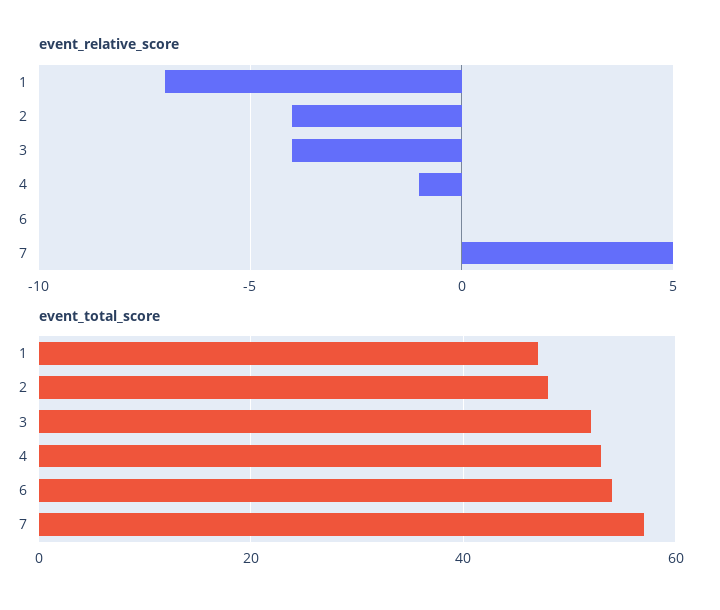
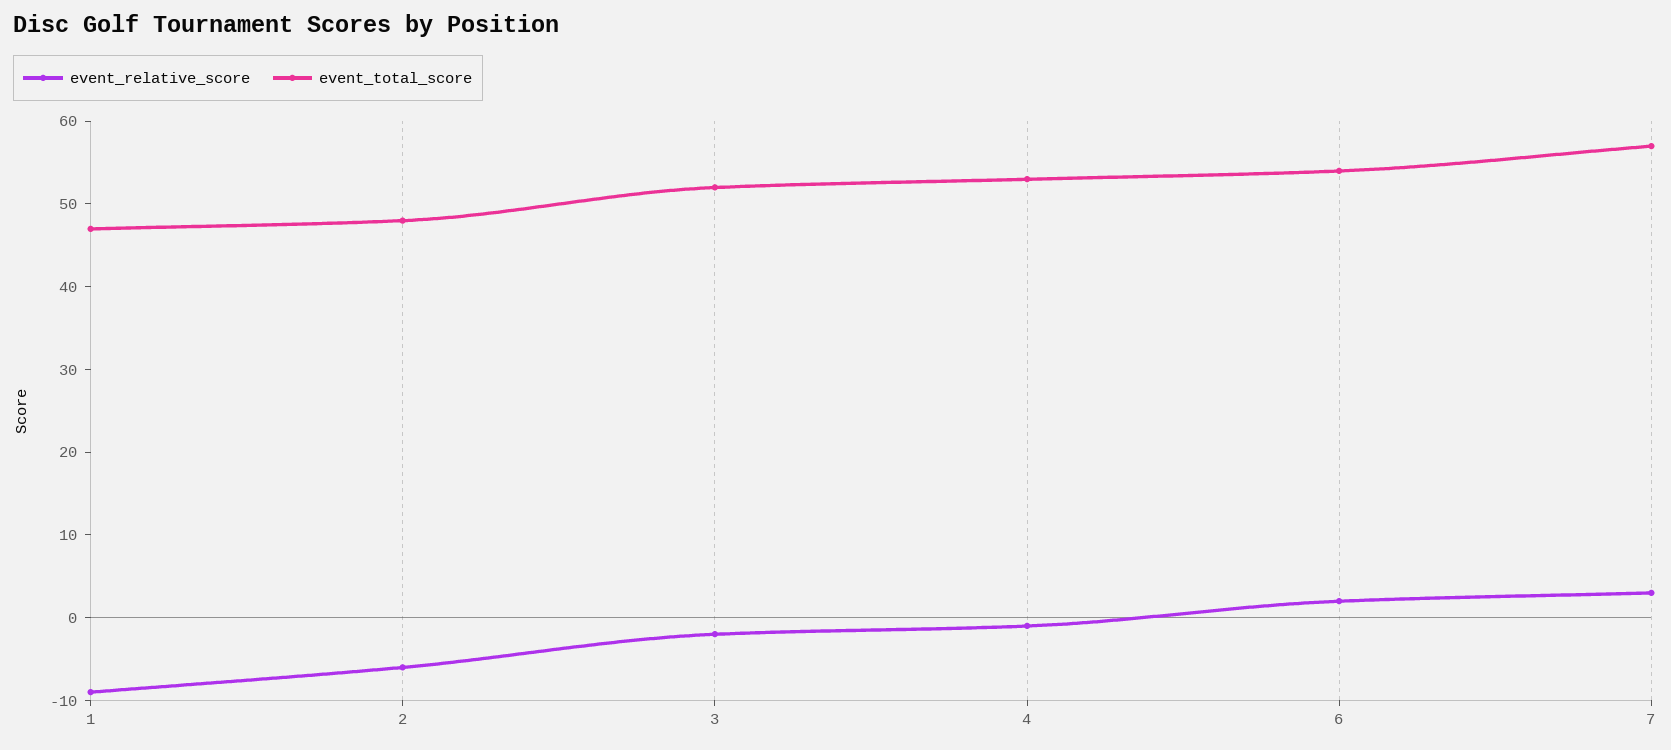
event_relative_score, 1: -7 -> -9
event_relative_score, 2: -4 -> -6
event_relative_score, 3: -4 -> -2
event_relative_score, 6: 0 -> 2
event_relative_score, 7: 5 -> 3

